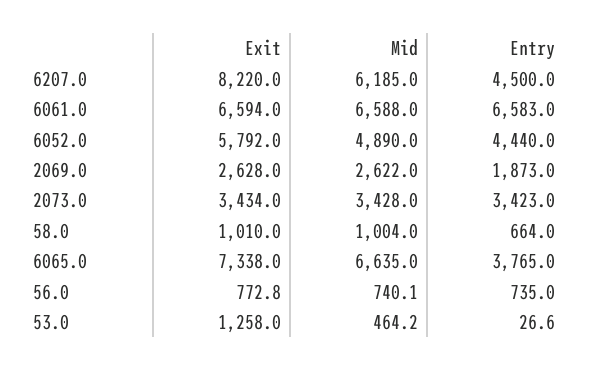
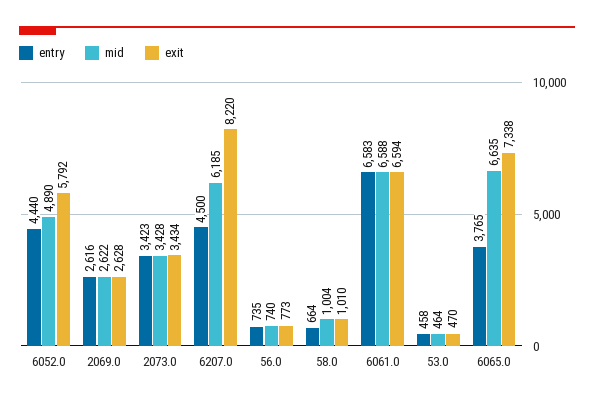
Entry, 2069.0: 1873 -> 2616
Exit, 53.0: 1258 -> 470
Entry, 53.0: 26.6 -> 458

